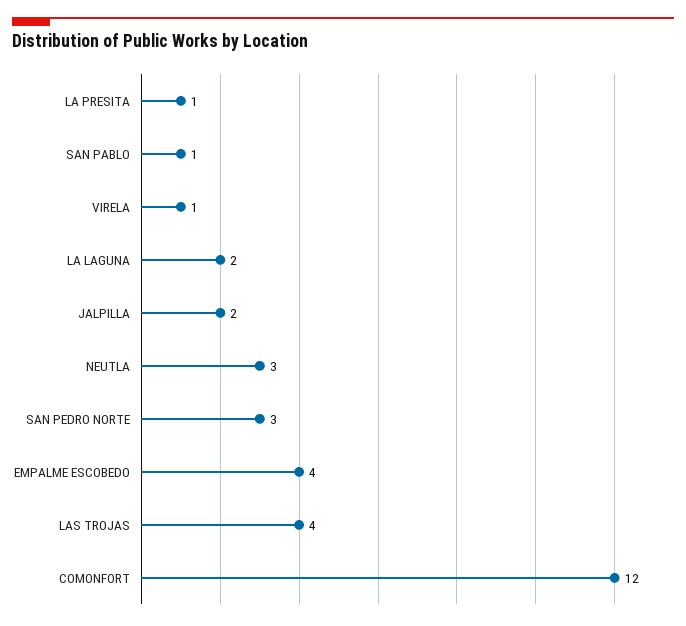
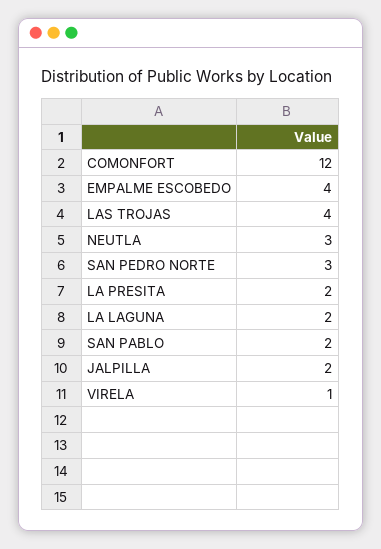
LA PRESITA: 1 -> 2
SAN PABLO: 1 -> 2

